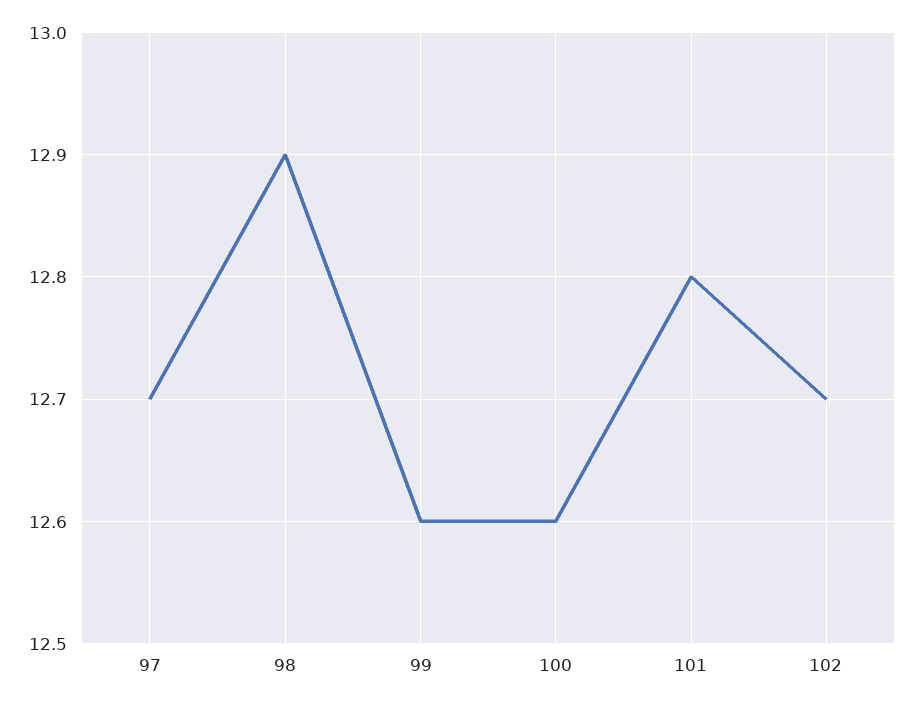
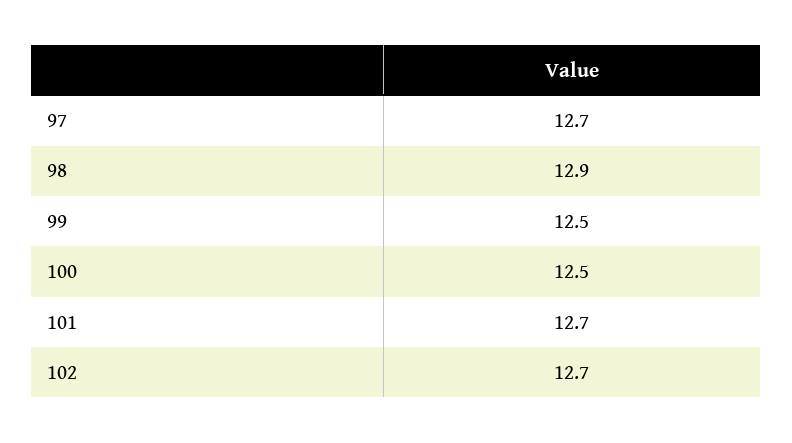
99: 12.6 -> 12.5
100: 12.6 -> 12.5
101: 12.8 -> 12.7

